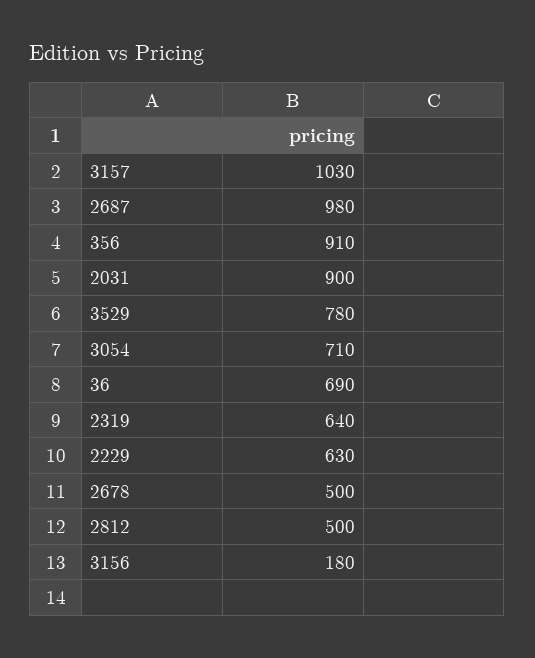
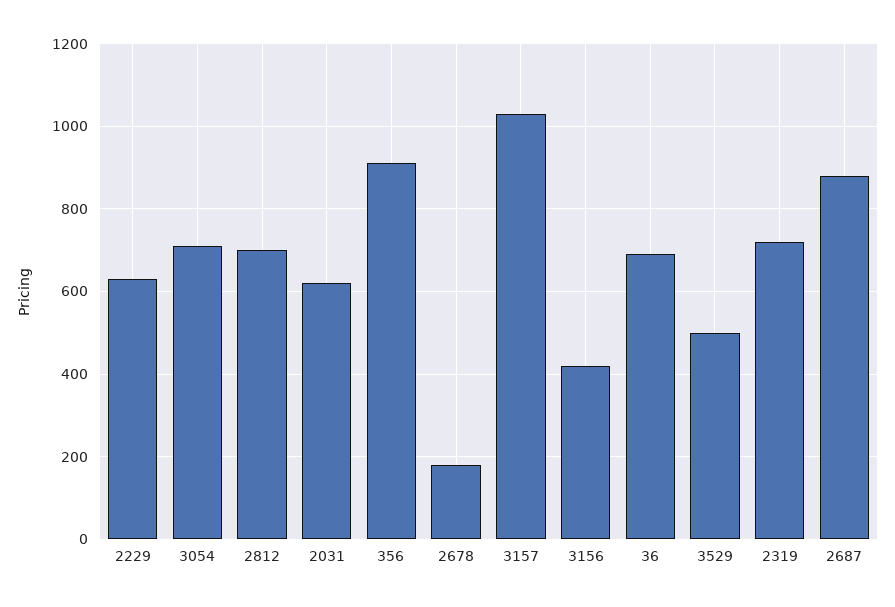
2687: 980 -> 880
2031: 900 -> 620
3529: 780 -> 500
2319: 640 -> 720
2678: 500 -> 180
2812: 500 -> 700
3156: 180 -> 420

